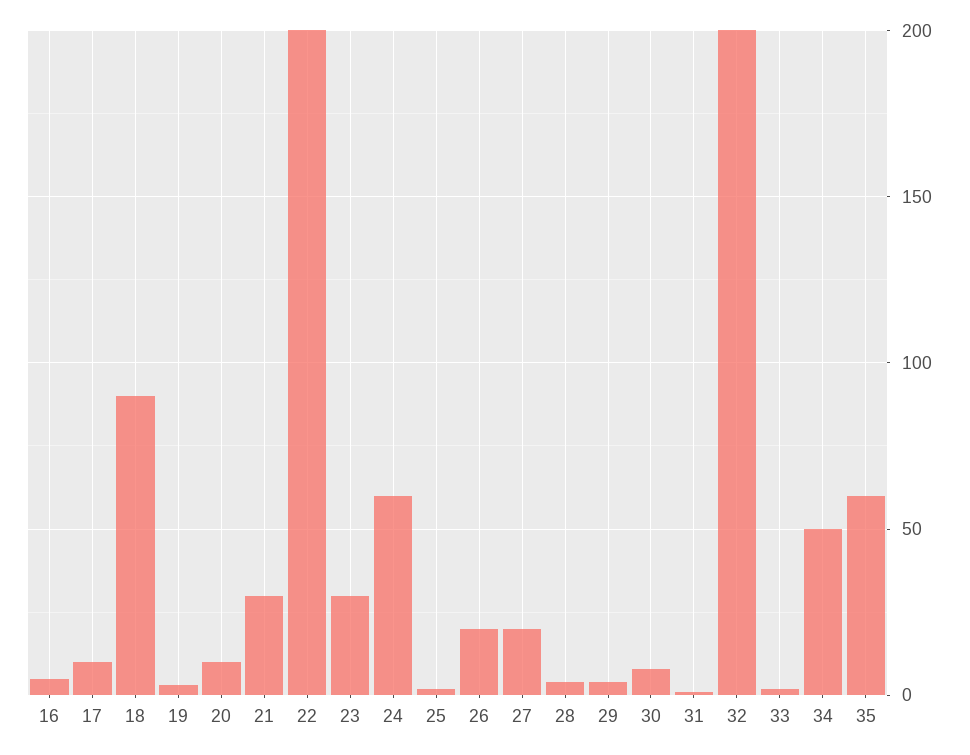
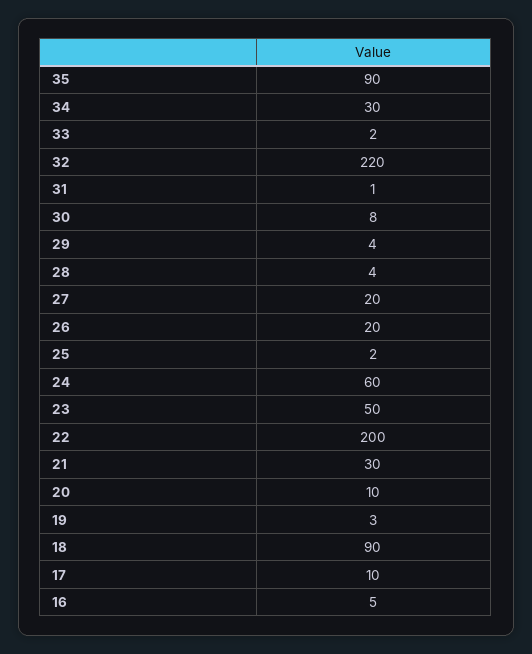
23: 30 -> 50
32: 200 -> 220
34: 50 -> 30
35: 60 -> 90

